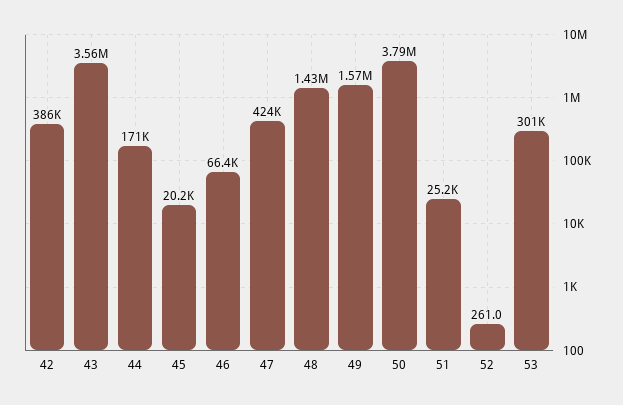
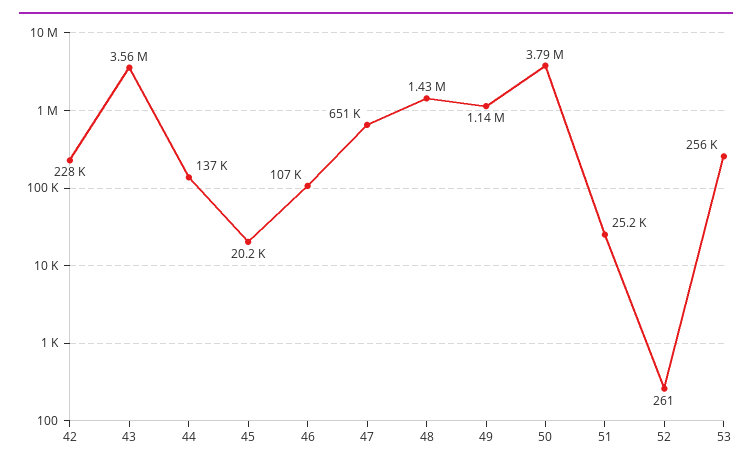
42: 386000 -> 228000
44: 171000 -> 137000
46: 66400 -> 107000
47: 424000 -> 651000
49: 1570000 -> 1140000
53: 301000 -> 256000

